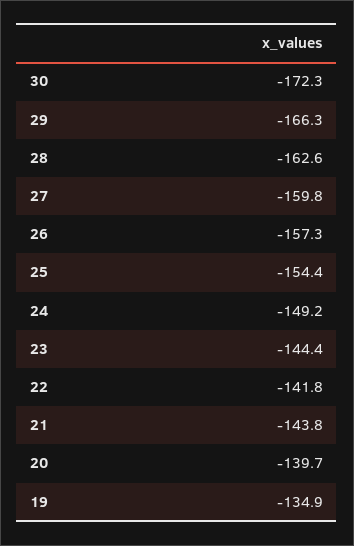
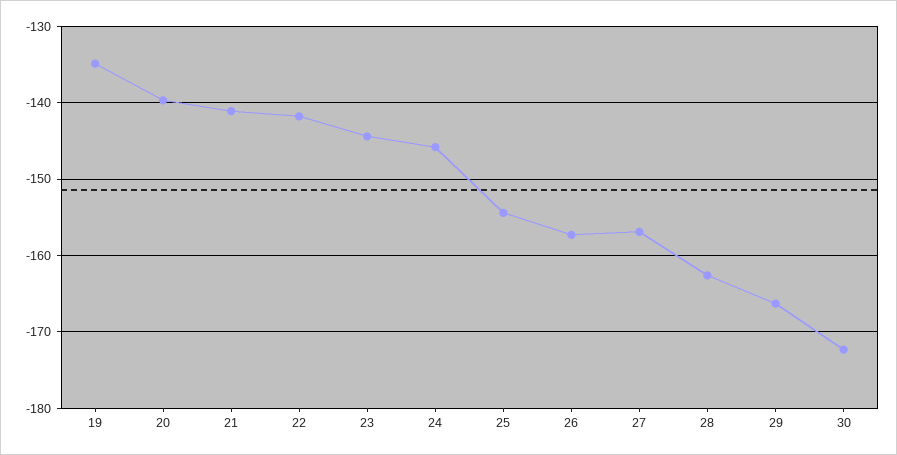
27: -159.8 -> -157
24: -149.2 -> -146
21: -143.8 -> -141

